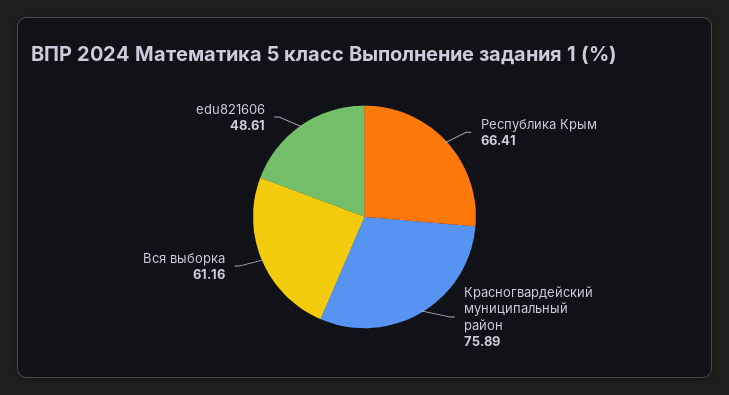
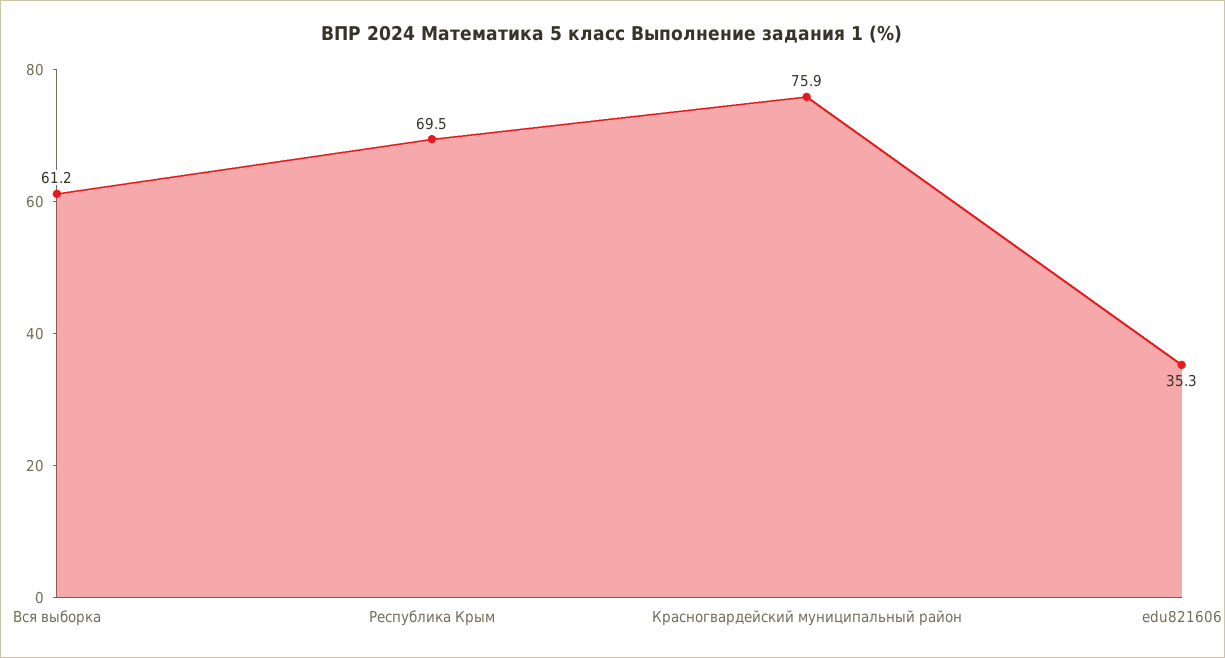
Республика Крым: 66.41 -> 69.5
edu821606: 48.61 -> 35.3

